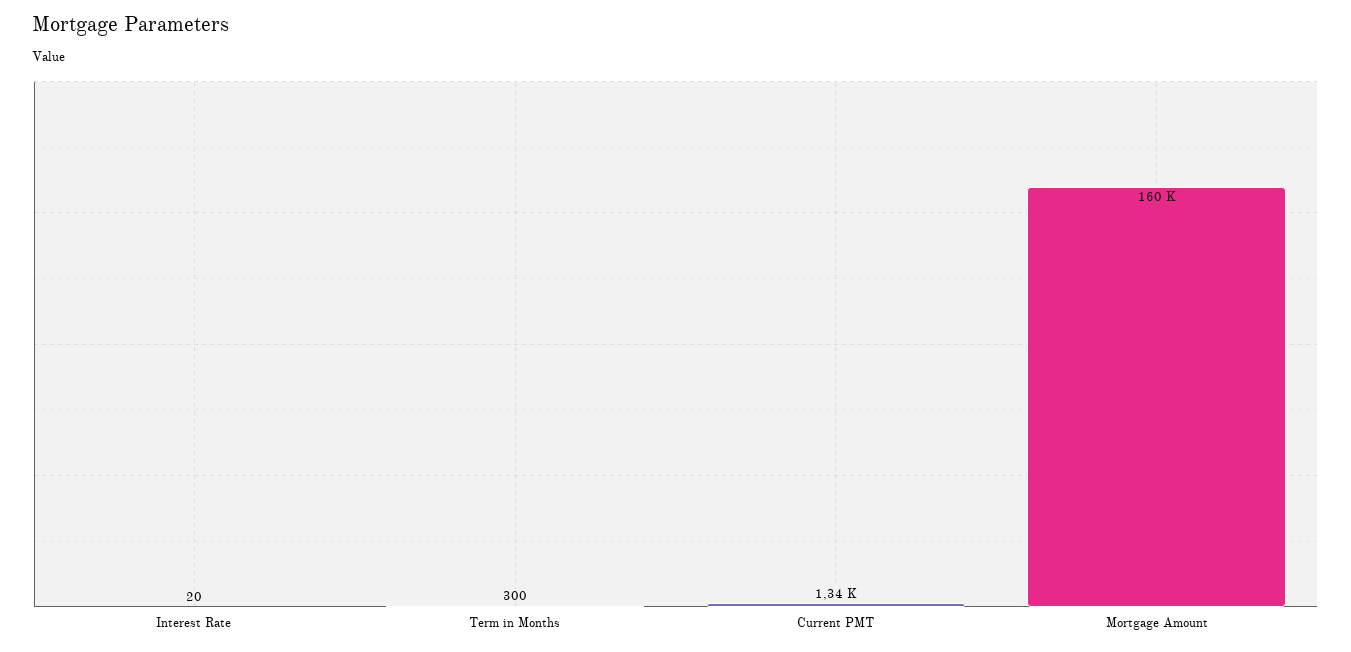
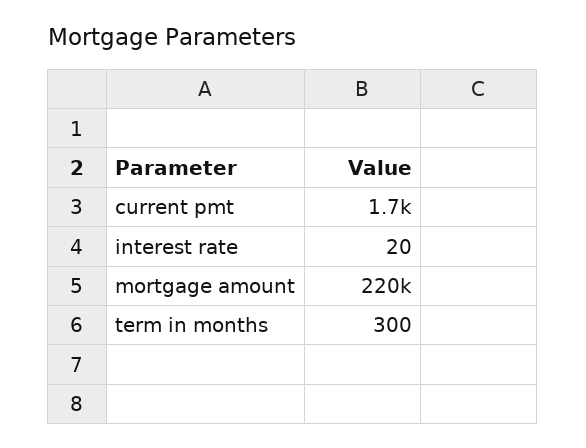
Current PMT: 1340 -> 1700
Mortgage Amount: 160000 -> 220000

